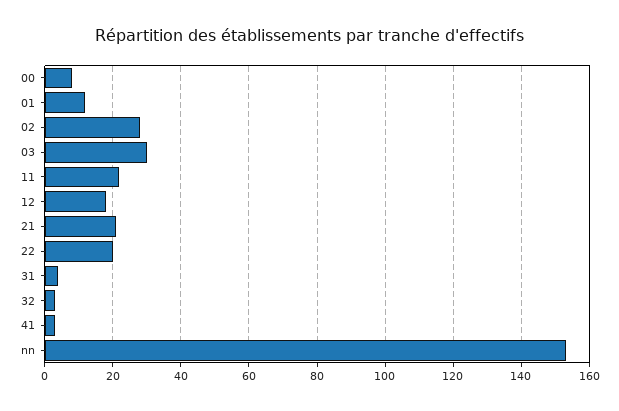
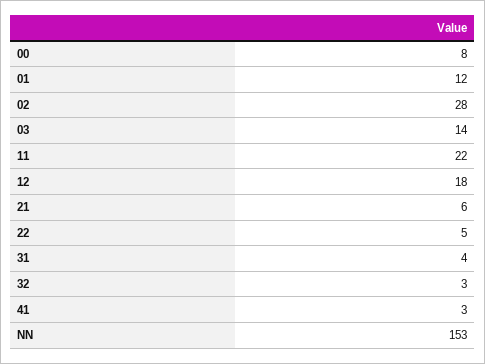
03: 30 -> 14
21: 20 -> 6
22: 20 -> 5

